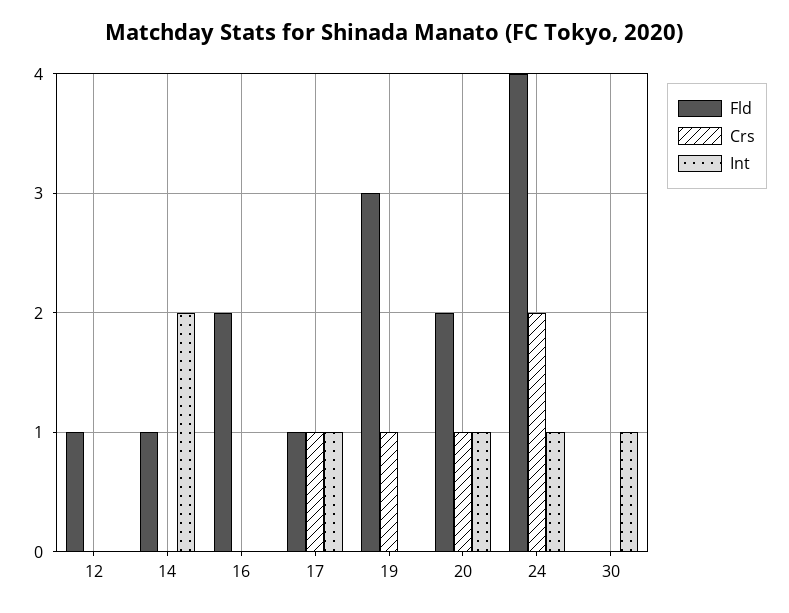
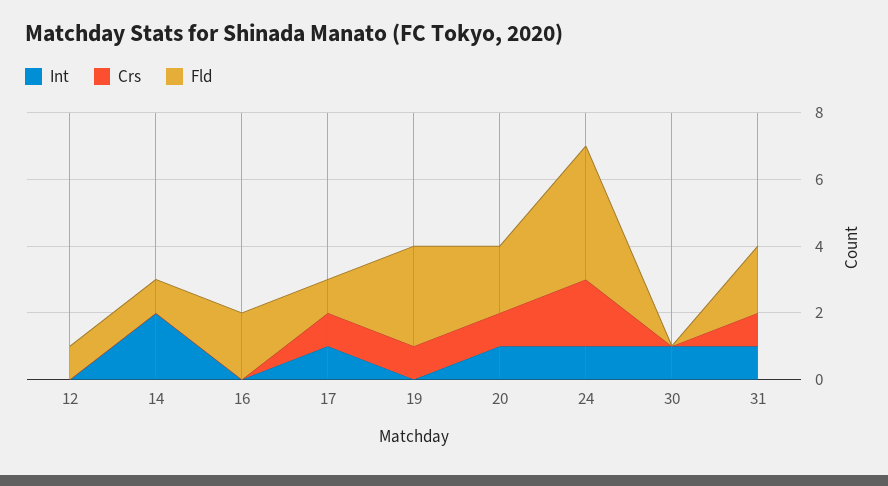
Int, 31: none -> 1
Crs, 31: none -> 1
Fld, 31: none -> 2

